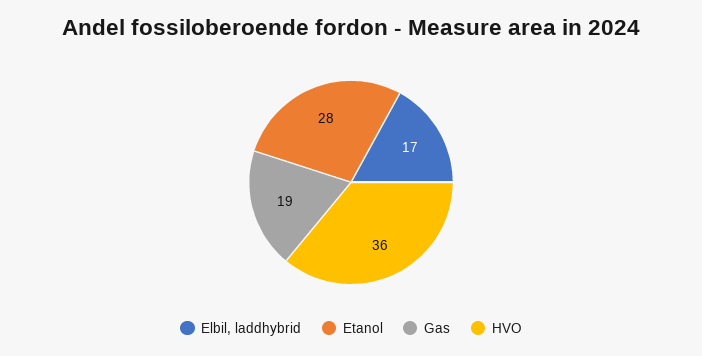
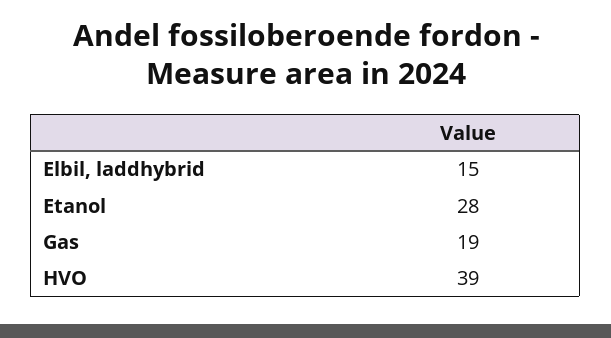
Elbil, laddhybrid: 17 -> 15
HVO: 36 -> 39

